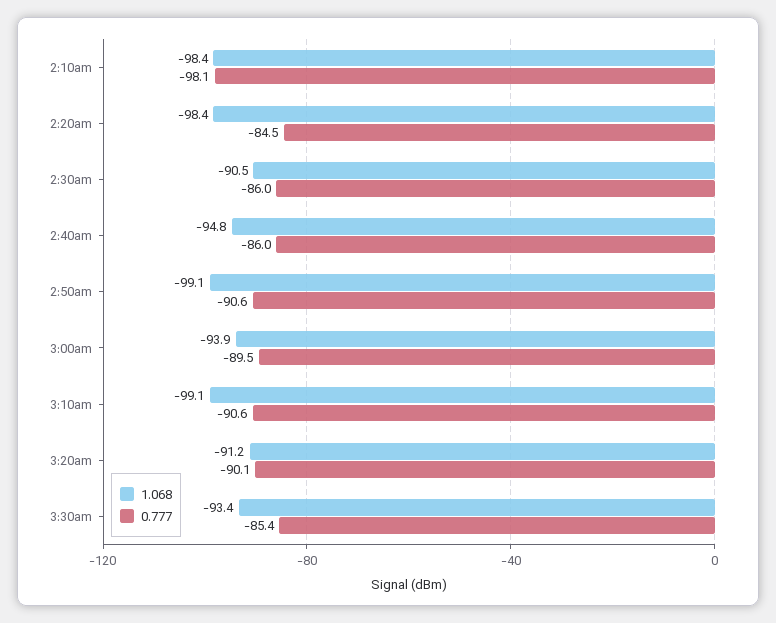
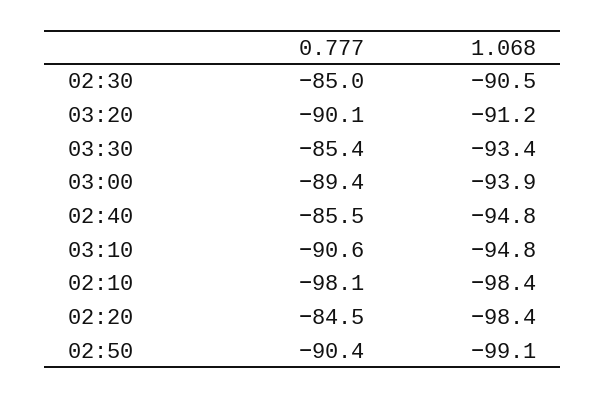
0.777, 2:30am: -86 -> -85
0.777, 2:40am: -86 -> -85.5
0.777, 2:50am: -90.6 -> -90.4
0.777, 3:00am: -89.5 -> -89.4
1.068, 3:10am: -99.1 -> -94.8

